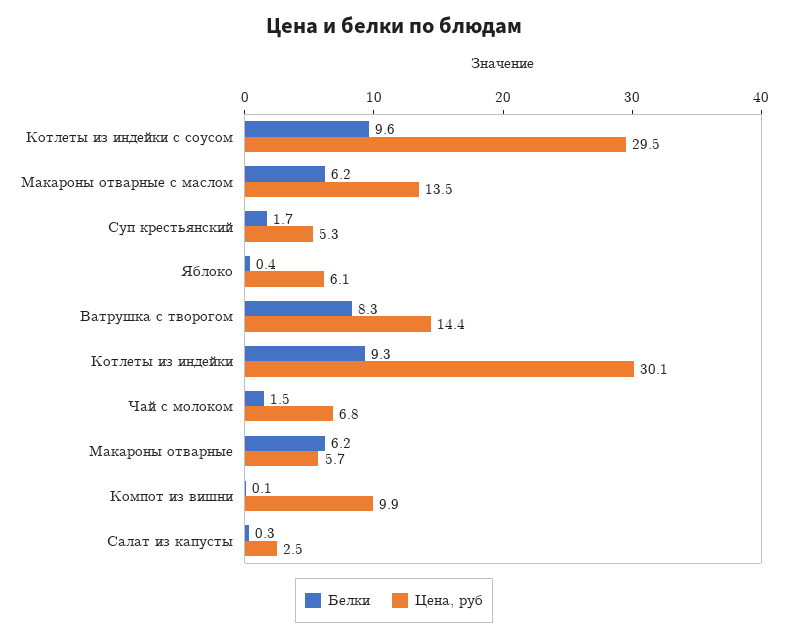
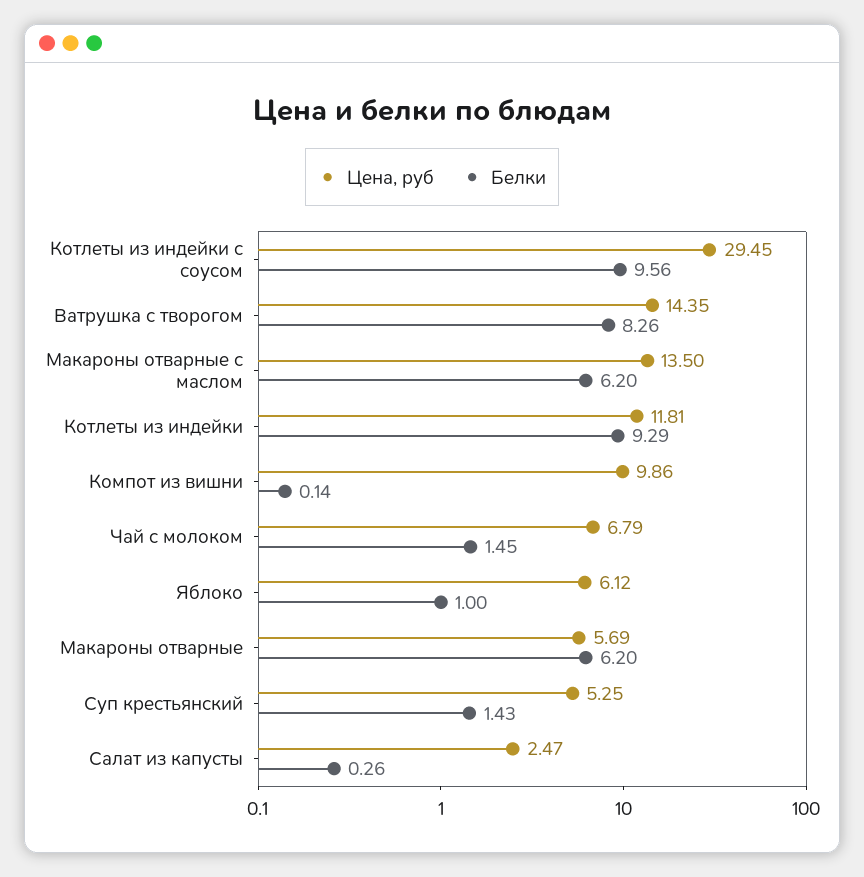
Белки, Суп крестьянский: 1.7 -> 1.43
Белки, Яблоко: 0.4 -> 1
Цена, руб, Котлеты из индейки: 30.1 -> 11.81

